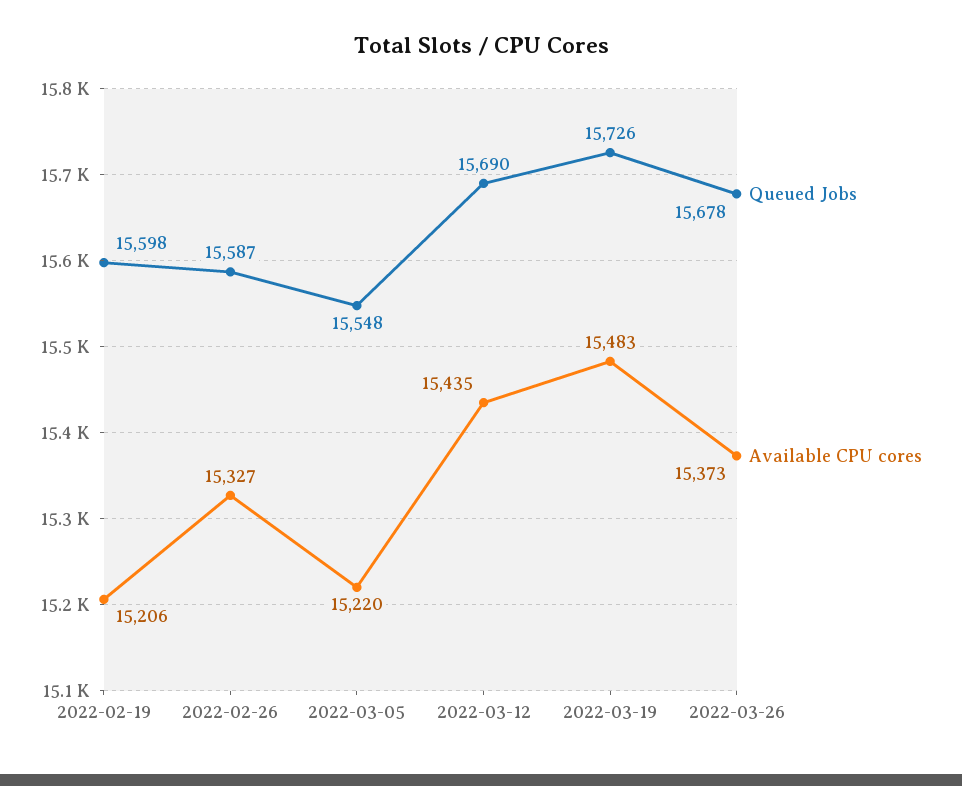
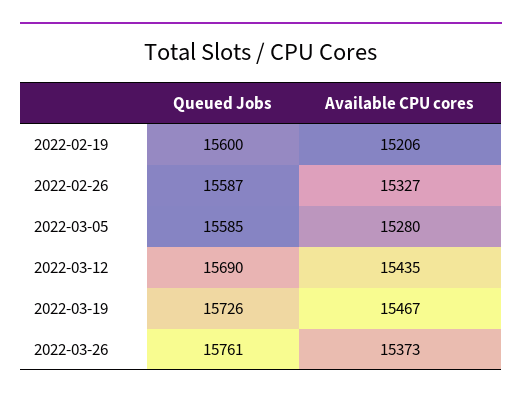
Queued Jobs, 2022-02-19: 15598 -> 15600
Queued Jobs, 2022-03-05: 15548 -> 15585
Available CPU cores, 2022-03-05: 15220 -> 15280
Available CPU cores, 2022-03-19: 15483 -> 15467
Queued Jobs, 2022-03-26: 15678 -> 15761

